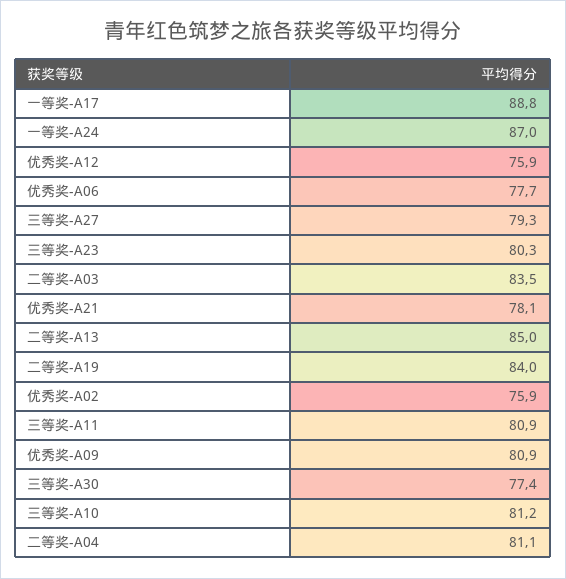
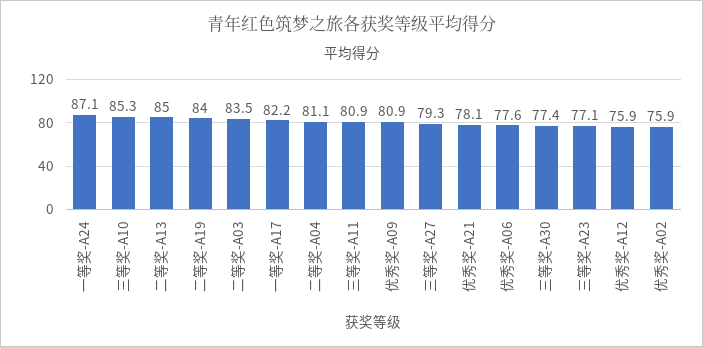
一等奖-A17: 88.8 -> 82.2
一等奖-A24: 87 -> 87.1
优秀奖-A06: 77.7 -> 77.6
三等奖-A23: 80.3 -> 77.1
三等奖-A10: 81.2 -> 85.3

